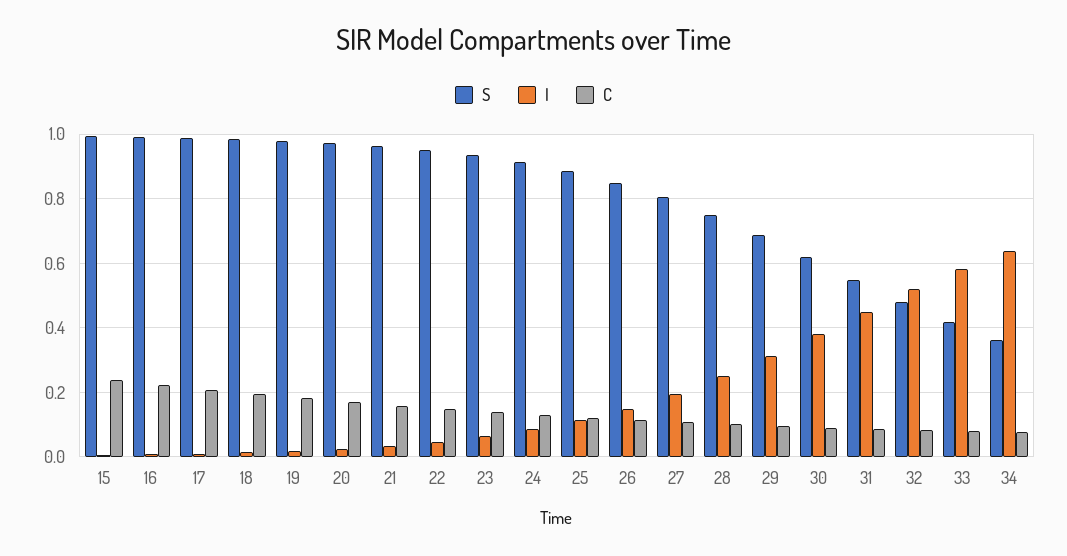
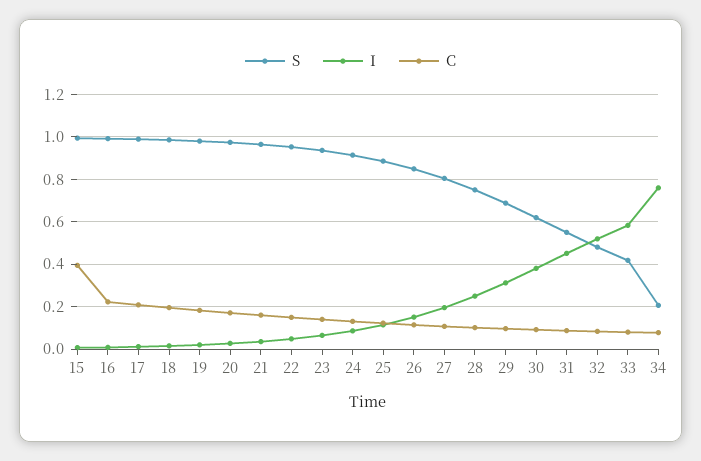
C, 15: 0.24 -> 0.4
S, 34: 0.36 -> 0.2
I, 34: 0.64 -> 0.75

